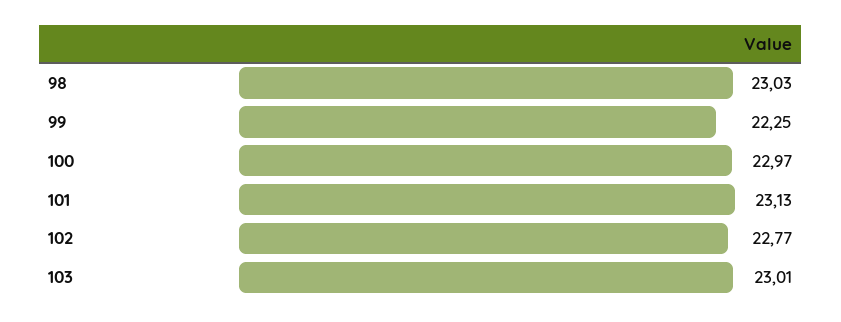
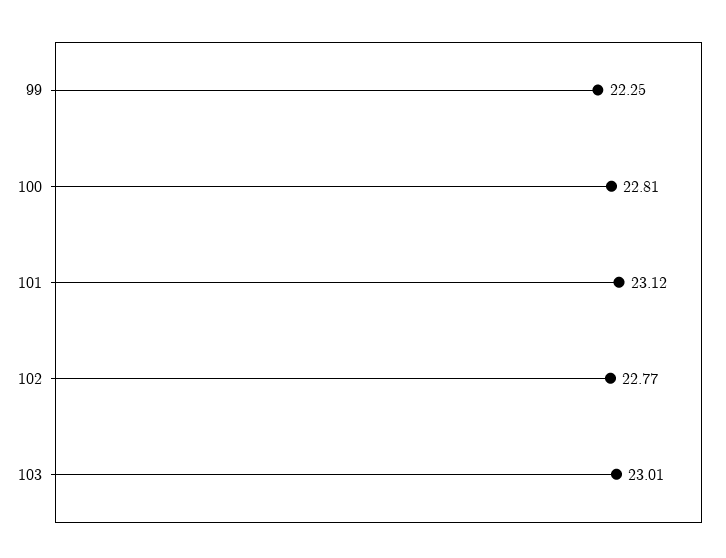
98: 23.03 -> none
100: 22.97 -> 22.81
101: 23.13 -> 23.12

